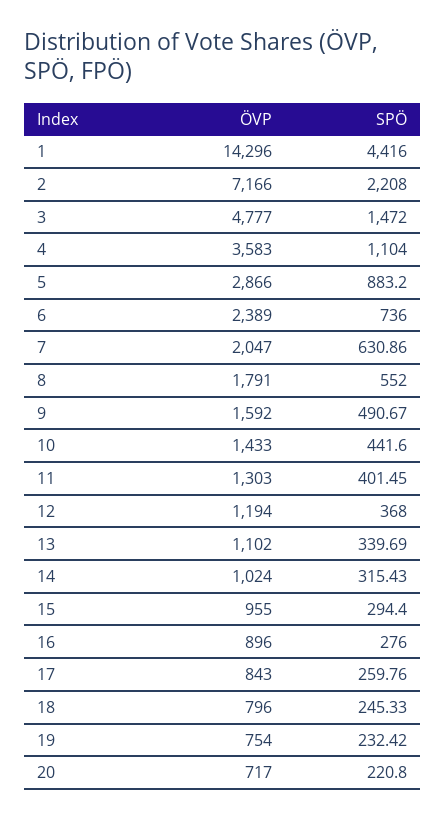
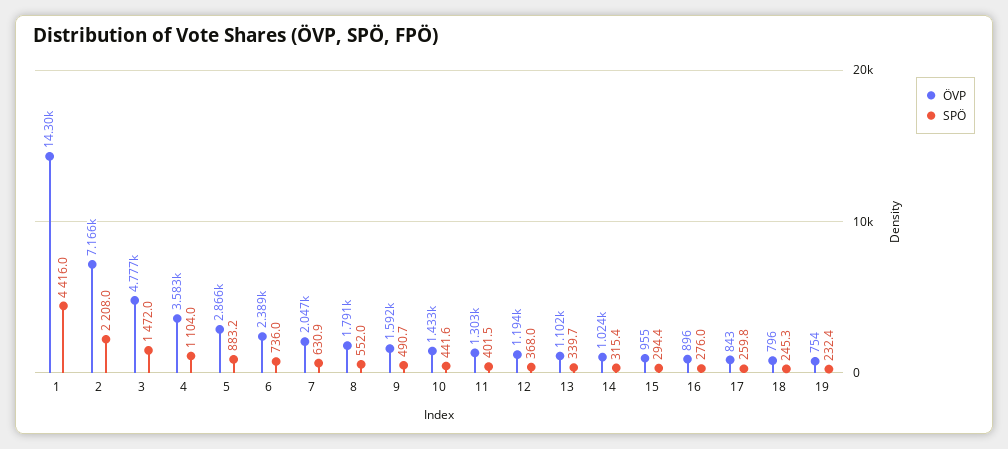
ÖVP, 20: 717 -> none
SPÖ, 20: 220.8 -> none

